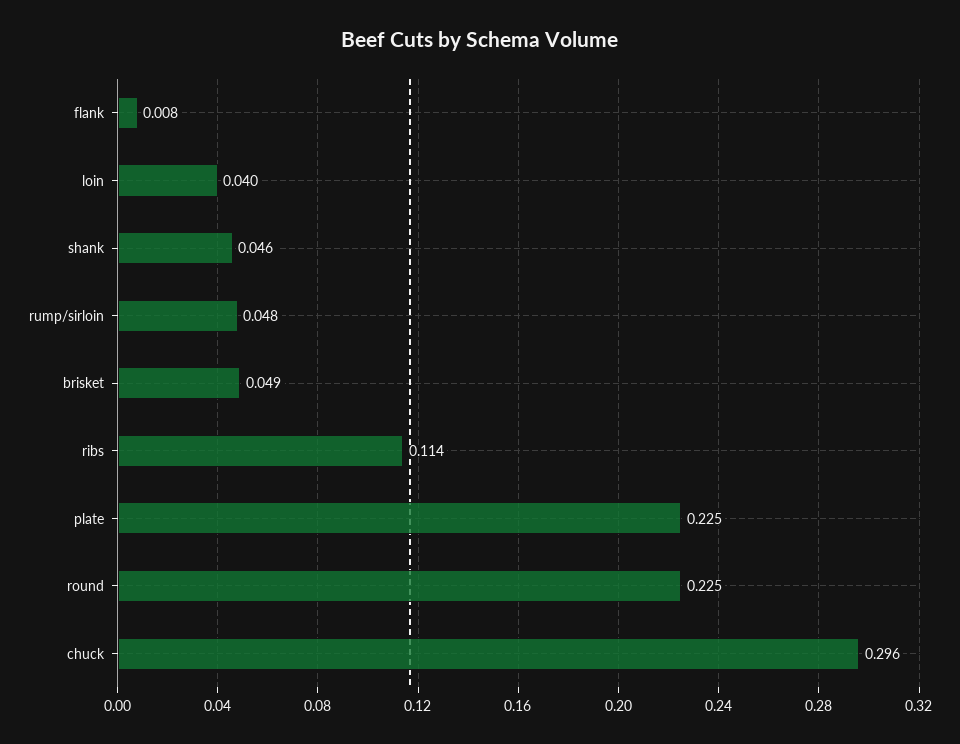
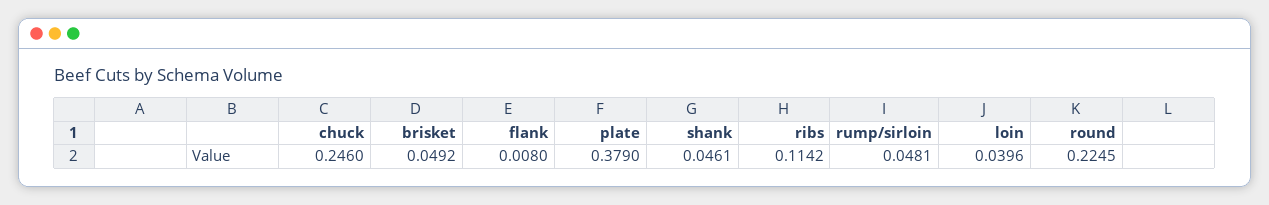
plate: 0.225 -> 0.379
chuck: 0.296 -> 0.246

